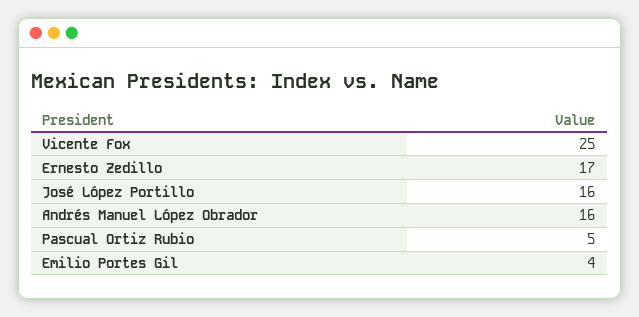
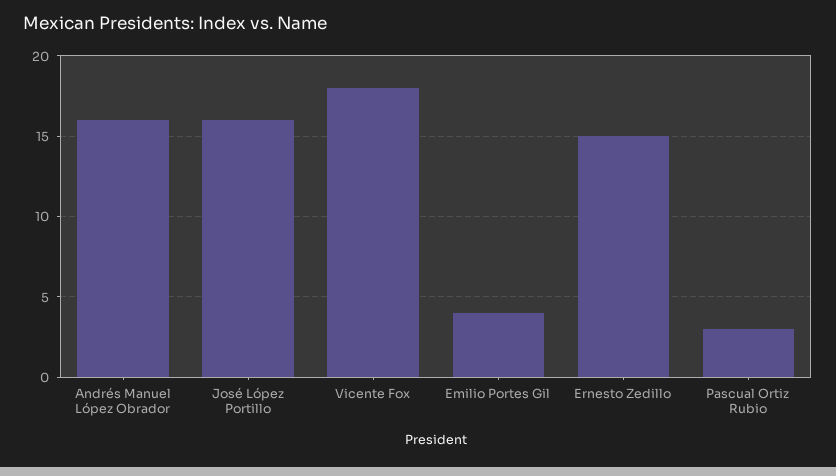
Vicente Fox: 25 -> 18
Ernesto Zedillo: 17 -> 15
Pascual Ortiz Rubio: 5 -> 3

